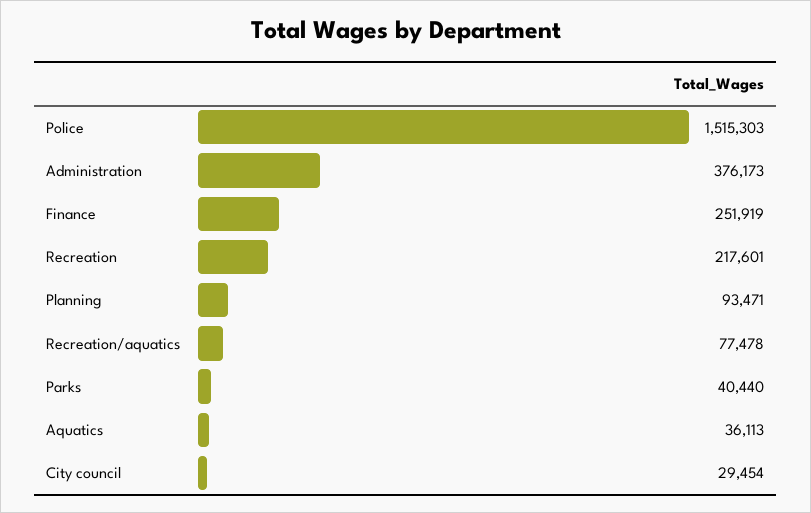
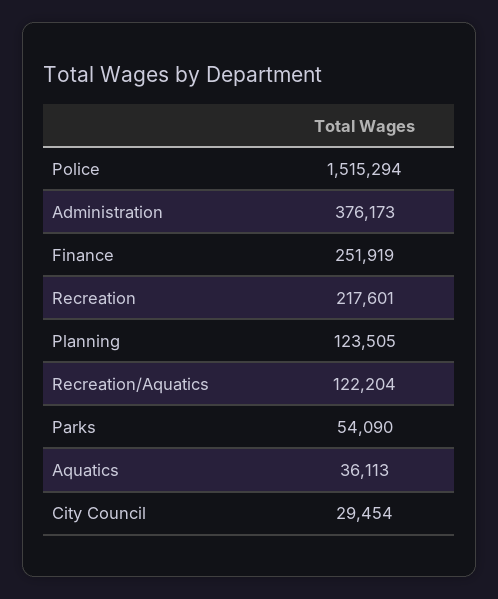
Police: 1515303 -> 1515294
Planning: 93471 -> 123505
Recreation/aquatics: 77478 -> 122204
Parks: 40440 -> 54090

